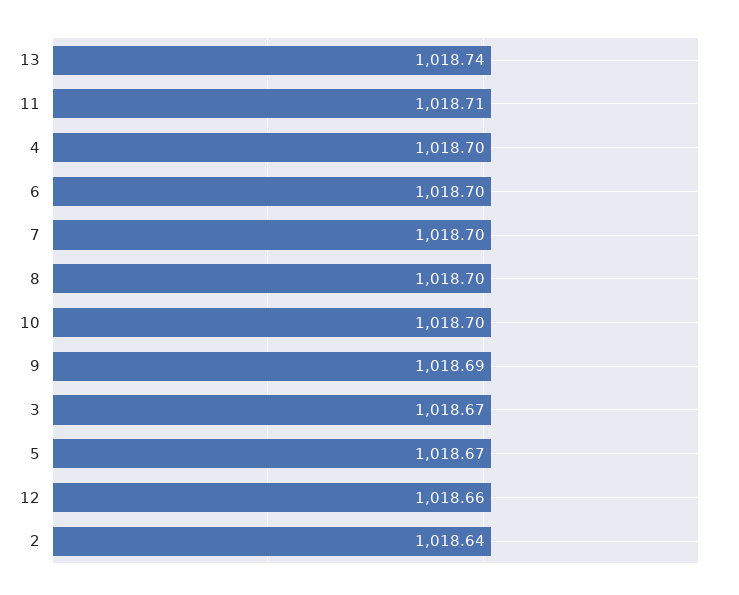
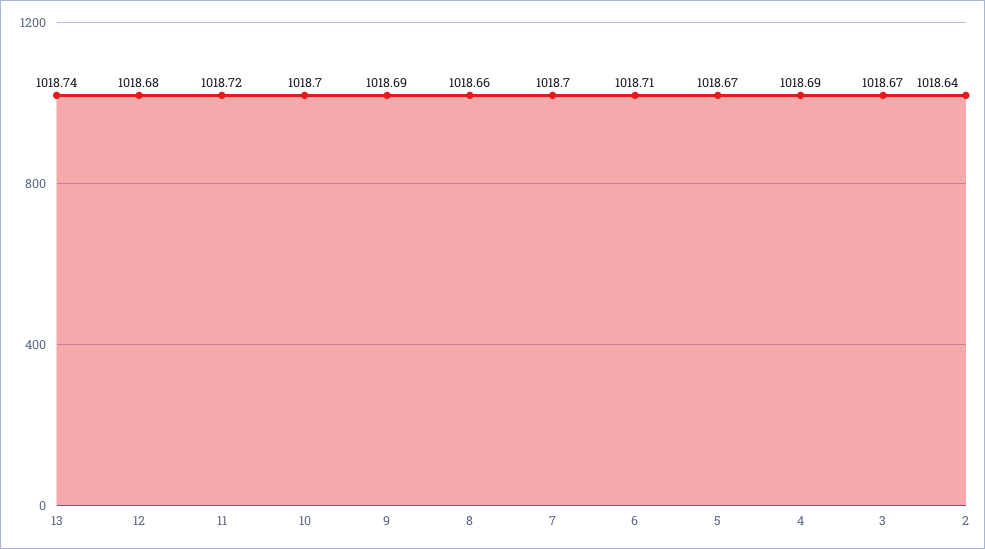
11: 1018.71 -> 1018.72
4: 1018.7 -> 1018.69
6: 1018.7 -> 1018.71
8: 1018.7 -> 1018.66
12: 1018.66 -> 1018.68

